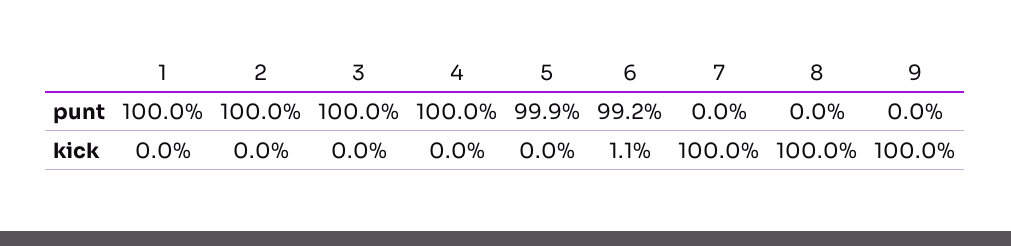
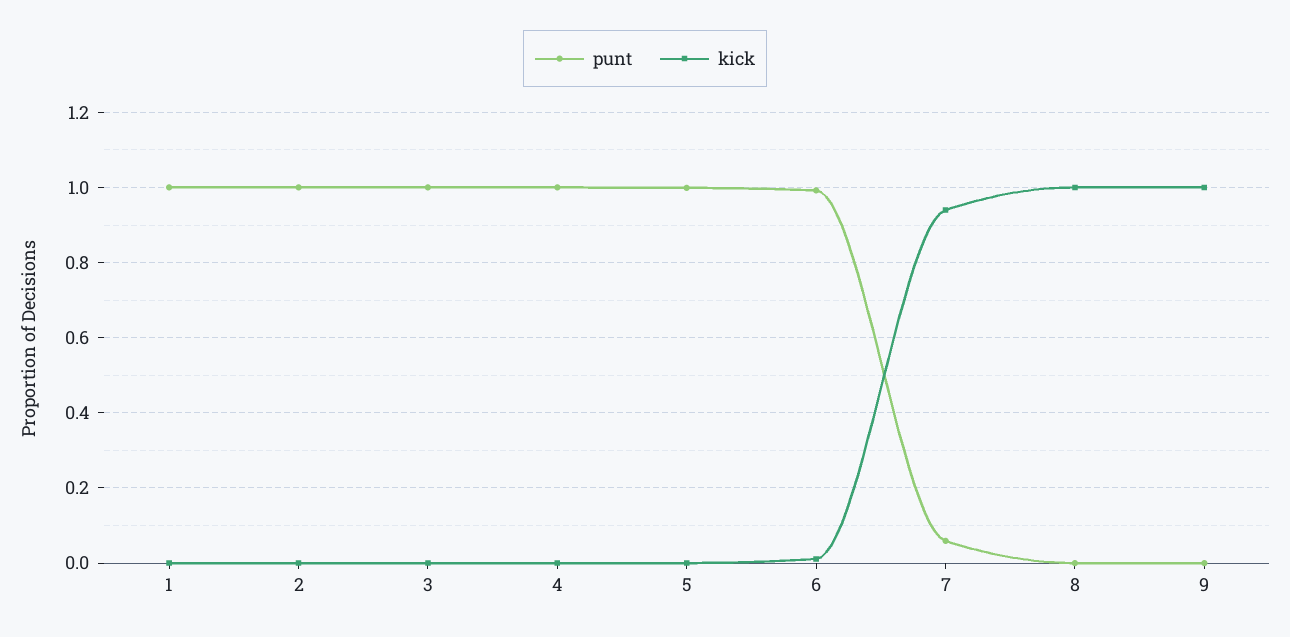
punt, 7: 0 -> 0.06
kick, 7: 1 -> 0.94

